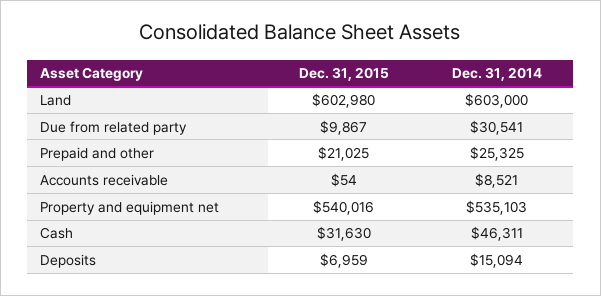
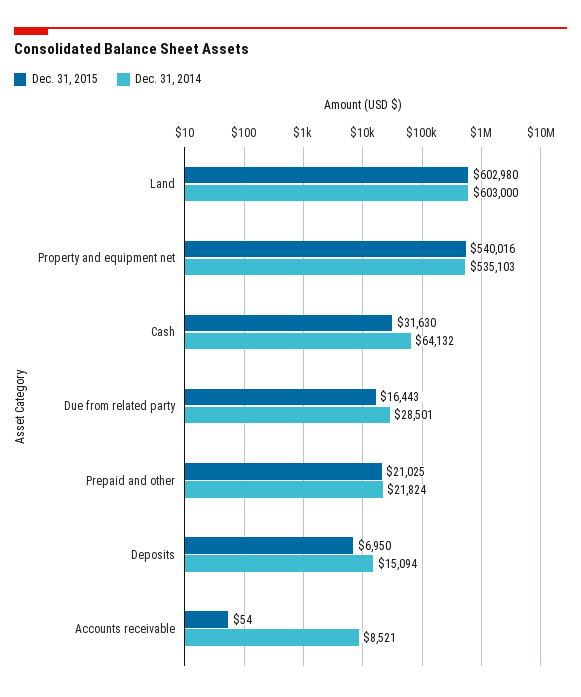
Dec. 31, 2015, Due from related party: 9867 -> 16443
Dec. 31, 2014, Due from related party: 30541 -> 28501
Dec. 31, 2014, Prepaid and other: 25325 -> 21824
Dec. 31, 2014, Cash: 46311 -> 64132
Dec. 31, 2015, Deposits: 6959 -> 6950

